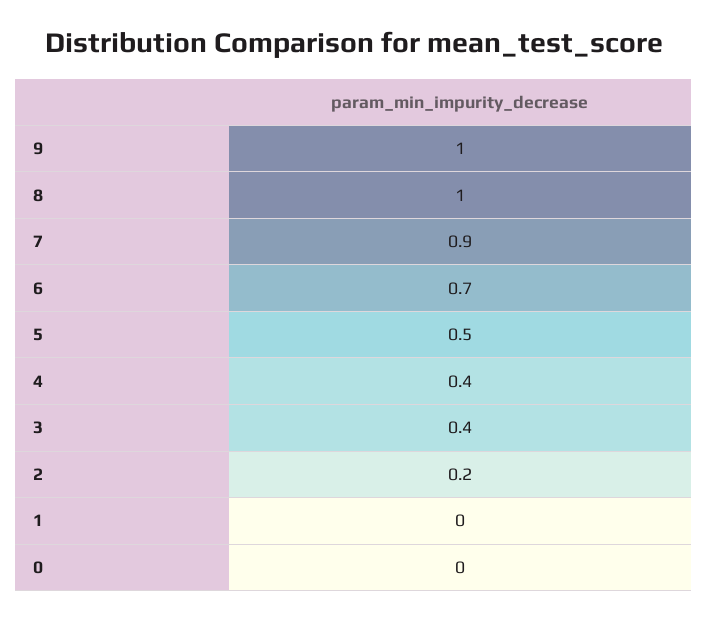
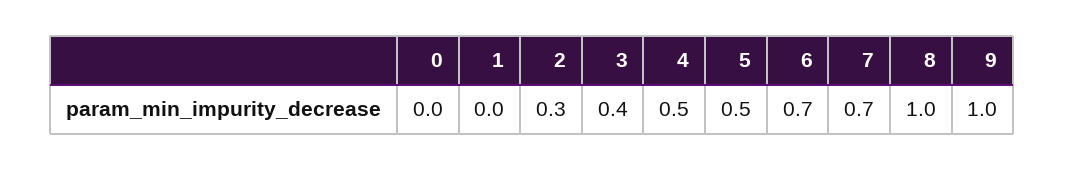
7: 0.9 -> 0.7
4: 0.4 -> 0.5
2: 0.2 -> 0.3

